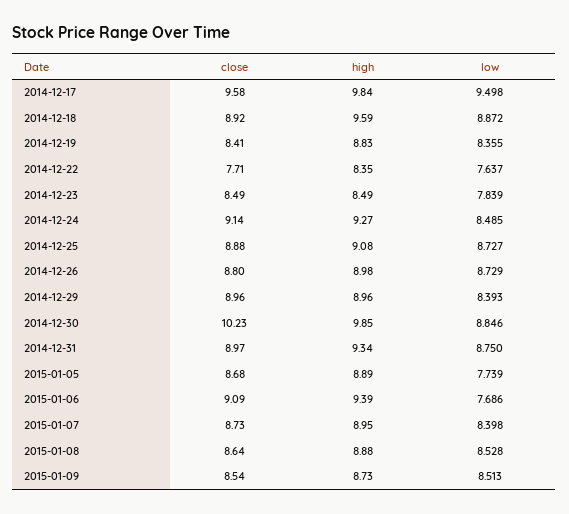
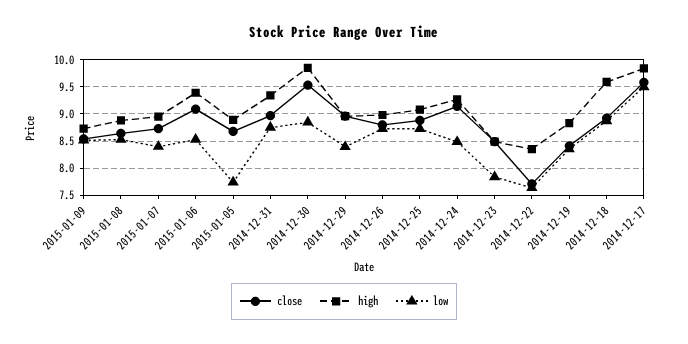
close, 2014-12-30: 10.23 -> 9.5
low, 2015-01-06: 7.686 -> 8.5

